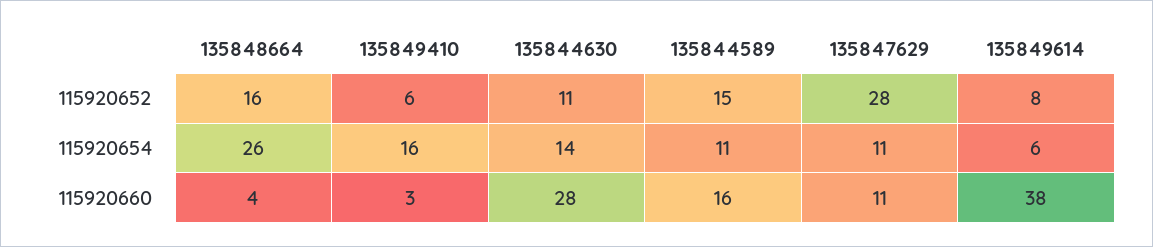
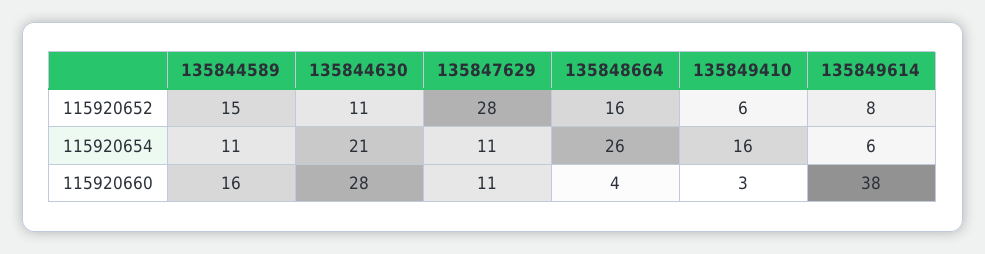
135844630, 115920654: 14 -> 21

